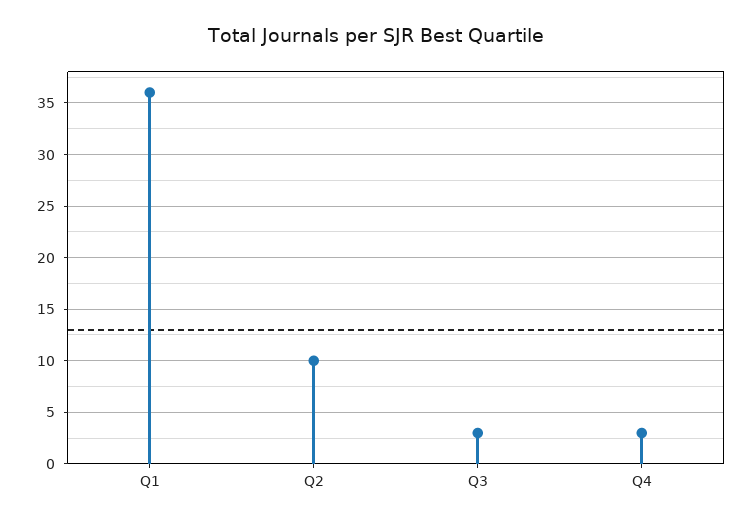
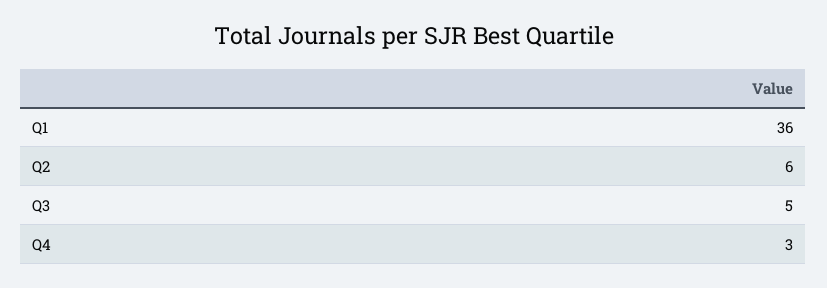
Q2: 10 -> 6
Q3: 3 -> 5

